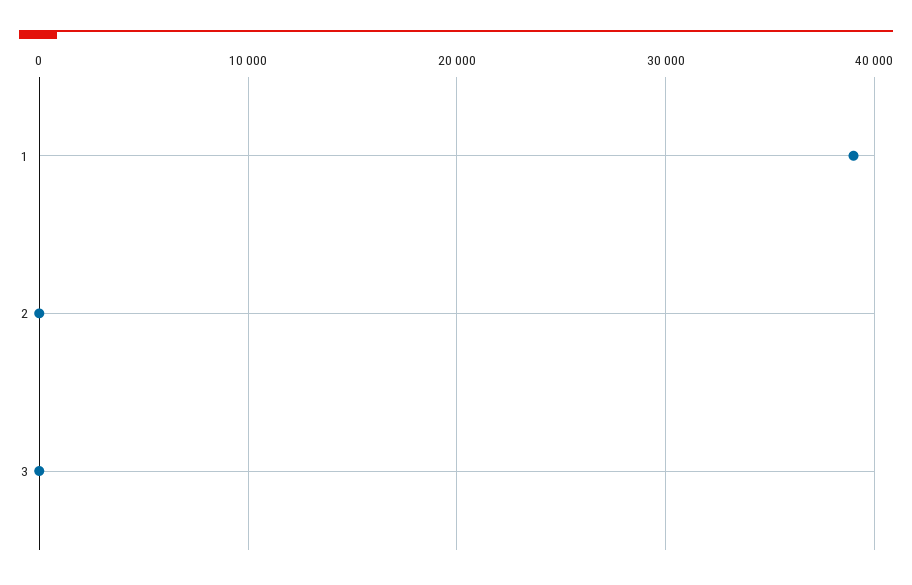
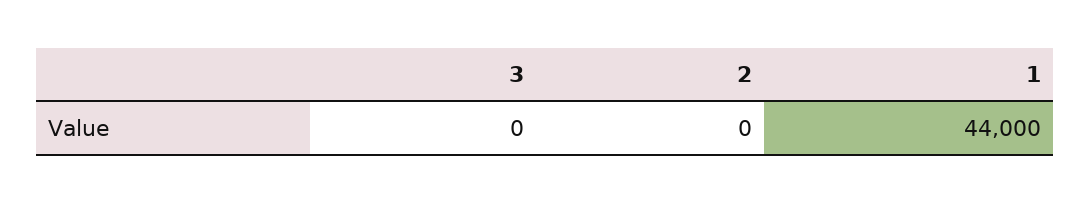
1: 39000 -> 44000

